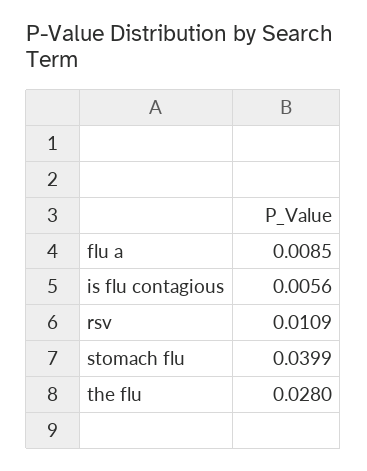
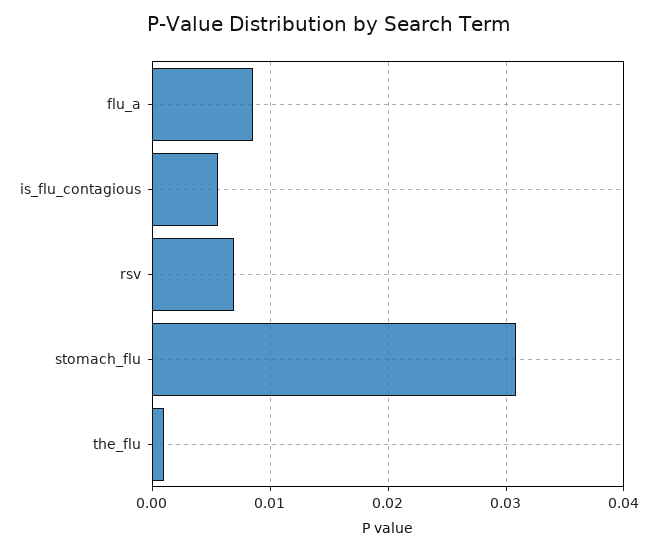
rsv: 0.0109 -> 0.007
stomach flu: 0.0399 -> 0.031
the flu: 0.028 -> 0.001

